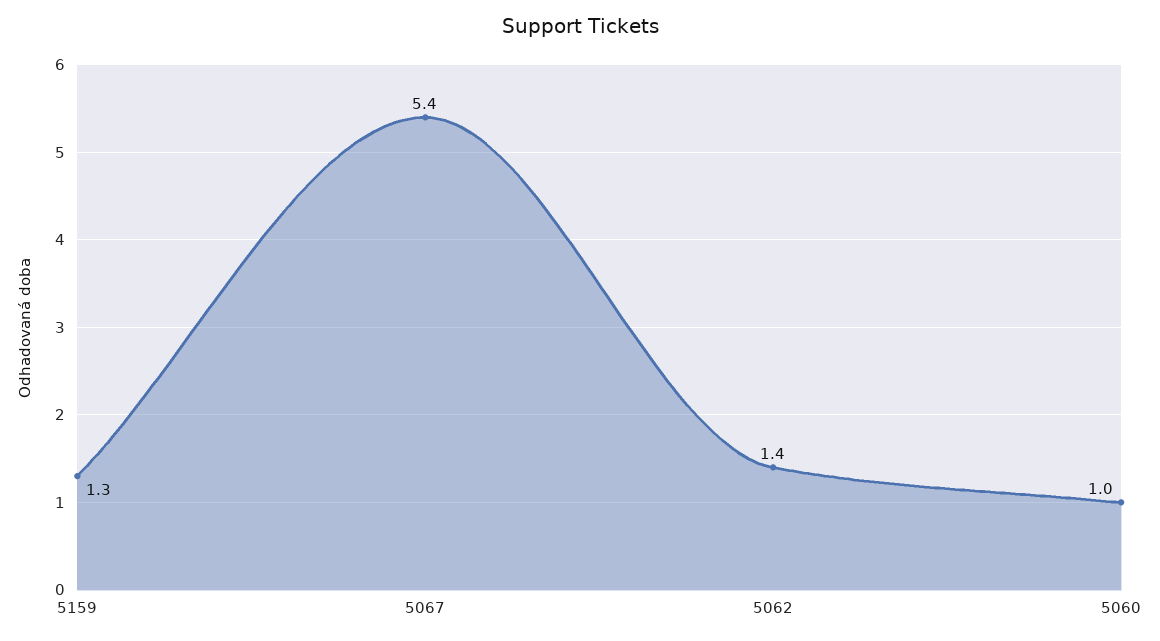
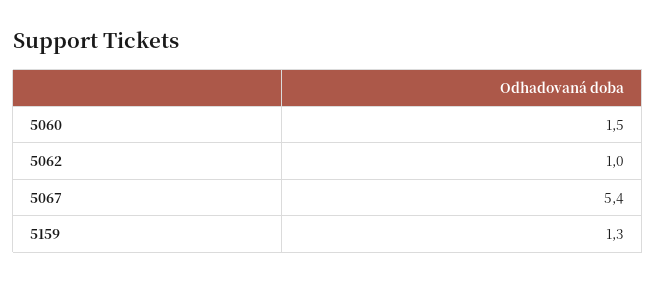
5062: 1.4 -> 1
5060: 1 -> 1.5

